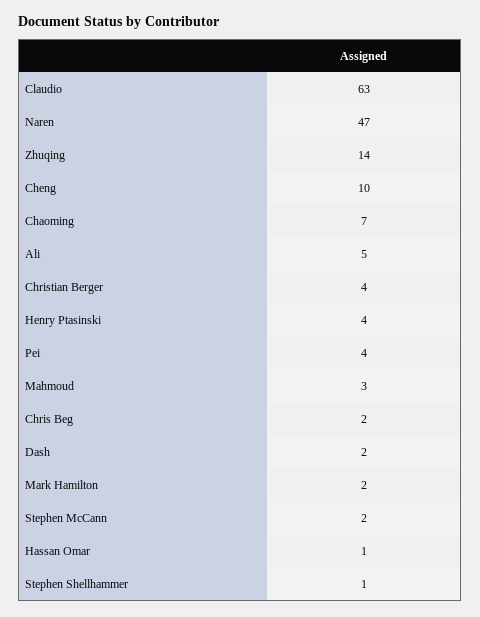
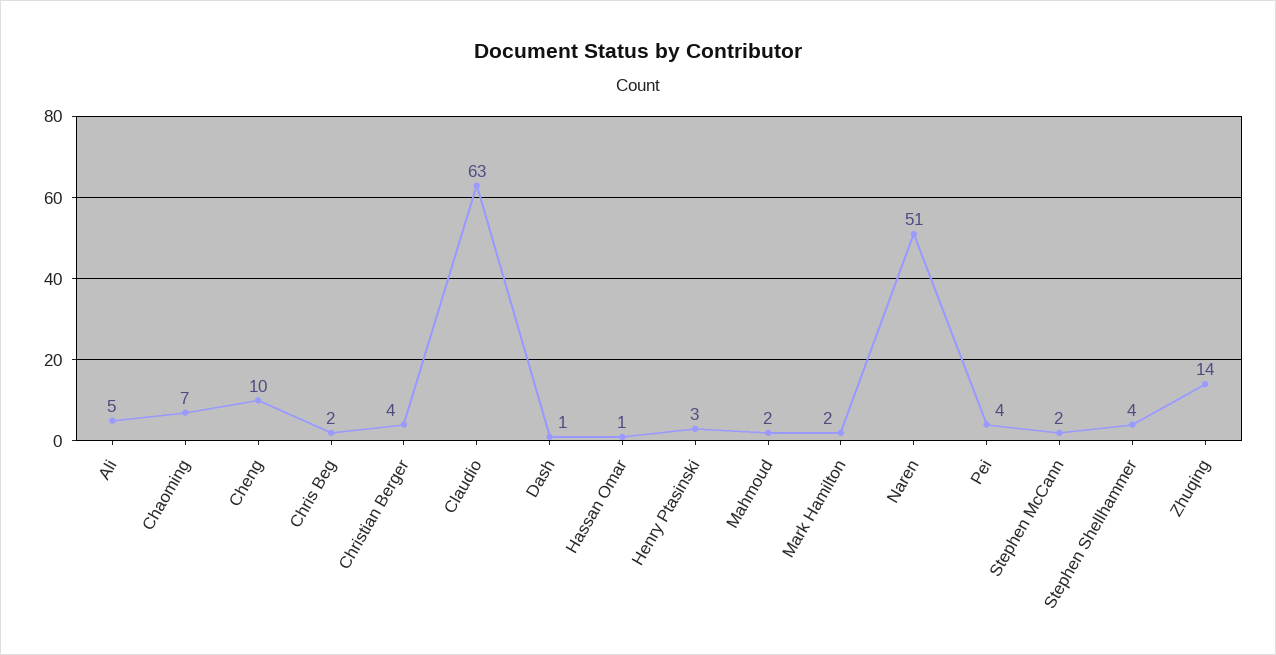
Naren: 47 -> 51
Henry Ptasinski: 4 -> 3
Mahmoud: 3 -> 2
Dash: 2 -> 1
Stephen Shellhammer: 1 -> 4

